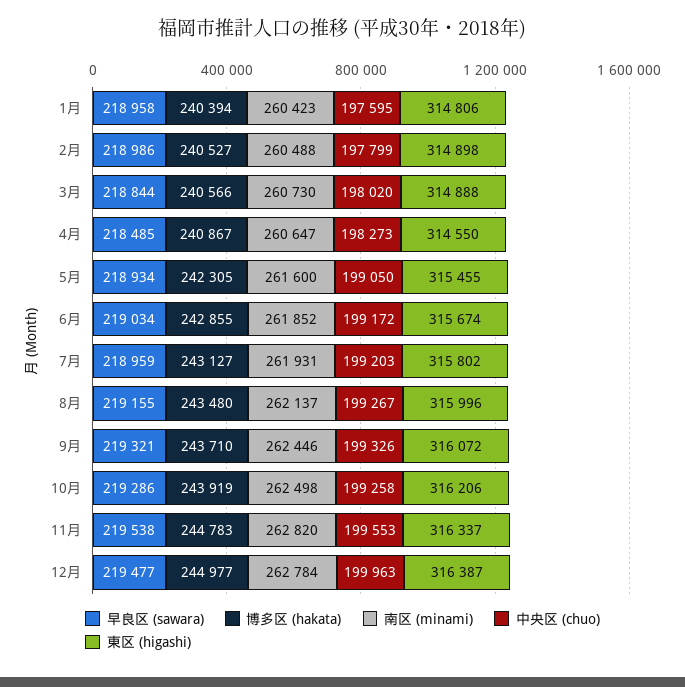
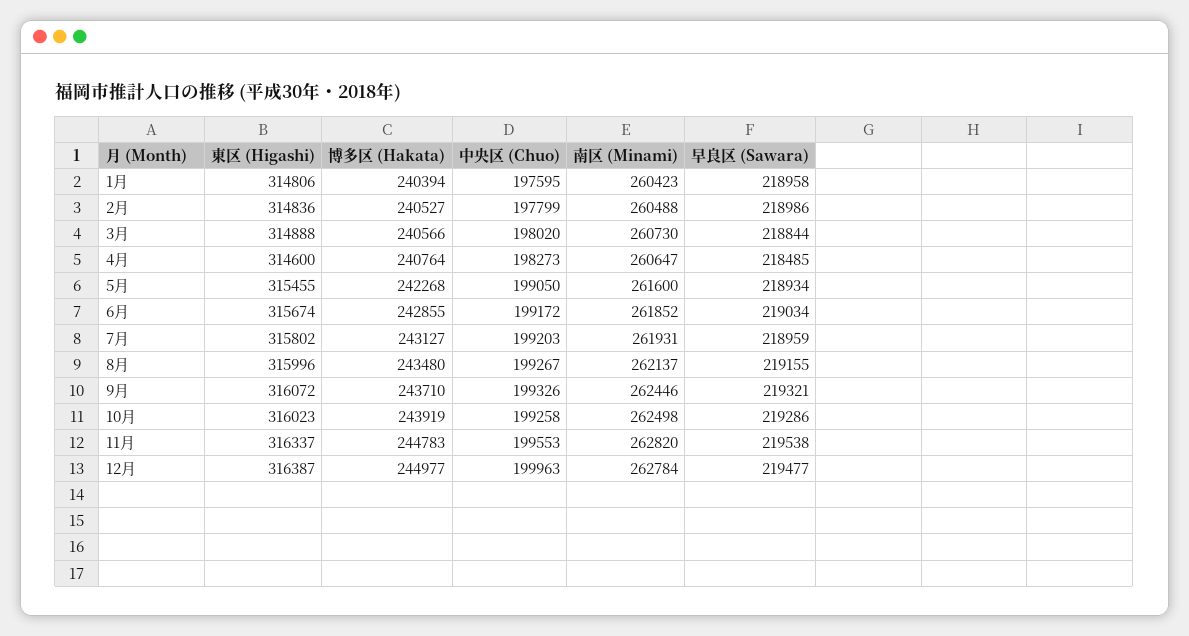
東区 (higashi), 2月: 314898 -> 314836
博多区 (hakata), 4月: 240867 -> 240764
東区 (higashi), 4月: 314550 -> 314600
博多区 (hakata), 5月: 242305 -> 242268
東区 (higashi), 10月: 316206 -> 316023

